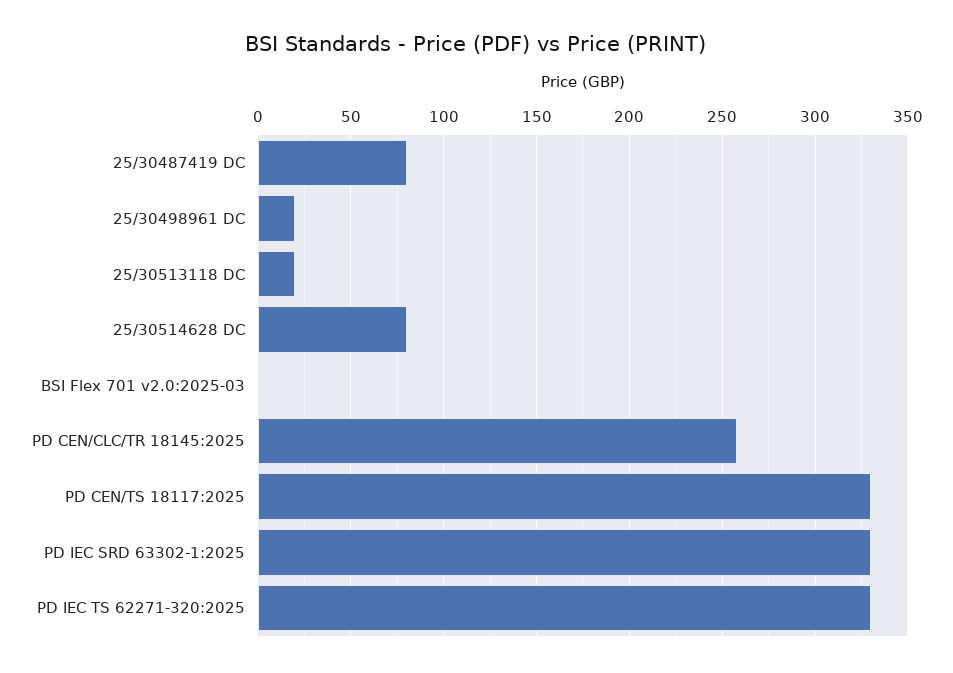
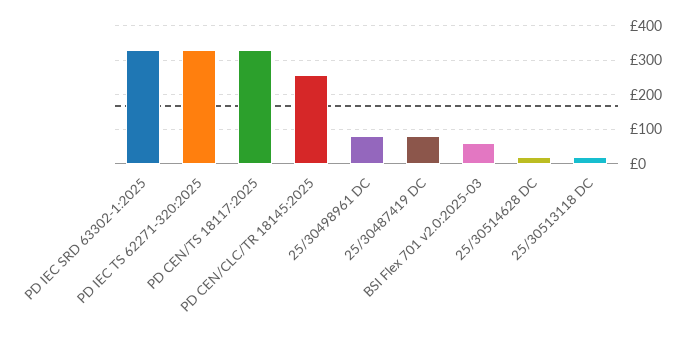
25/30498961 DC: 20 -> 80
25/30514628 DC: 80 -> 20
BSI Flex 701 v2.0:2025-03: 0 -> 60

